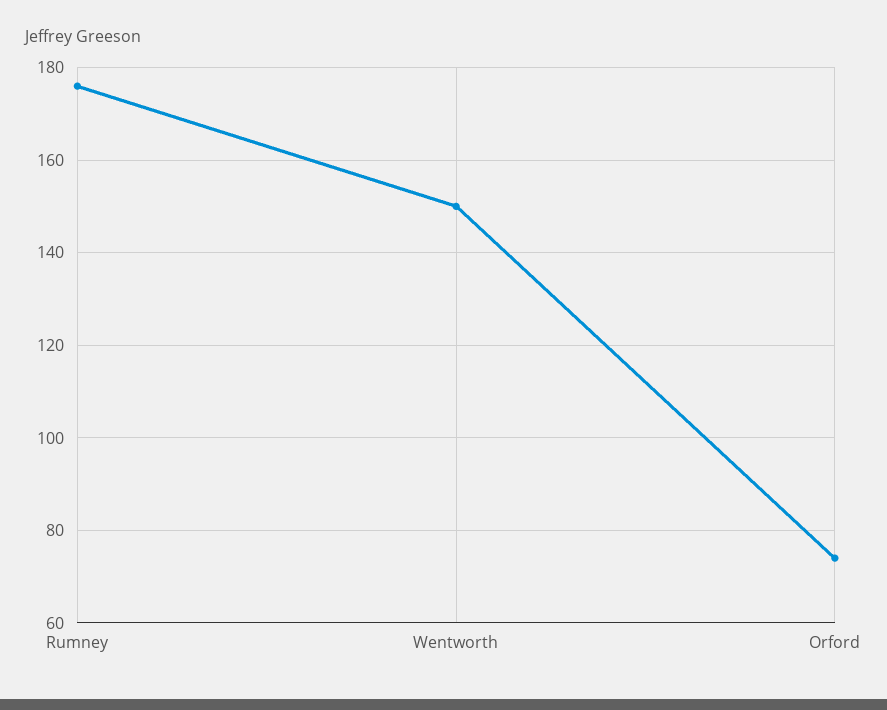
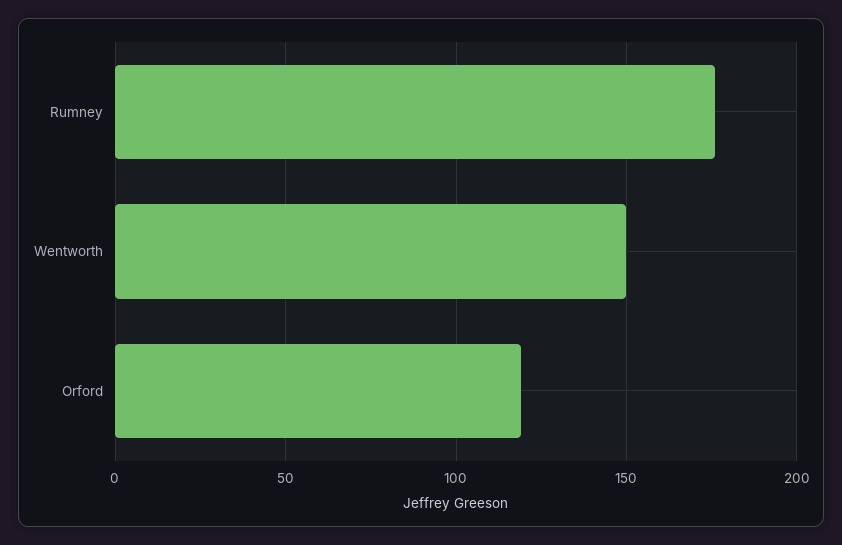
Orford: 75 -> 120

